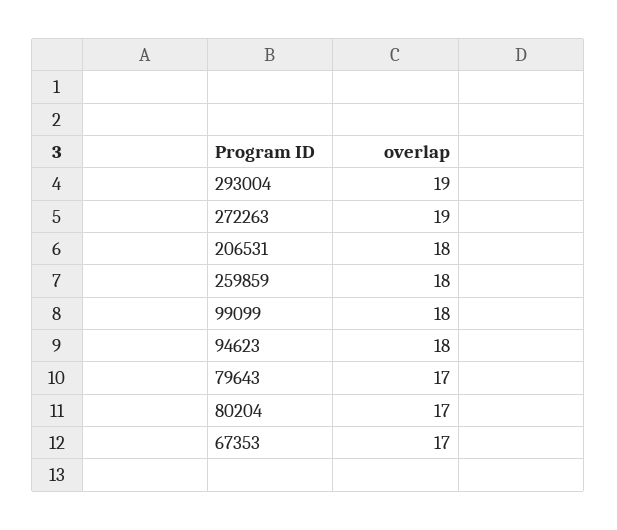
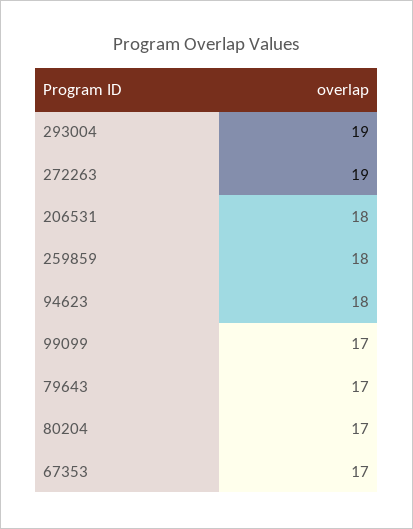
99099: 18 -> 17

